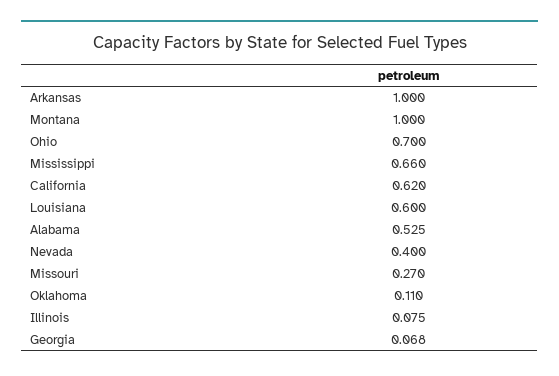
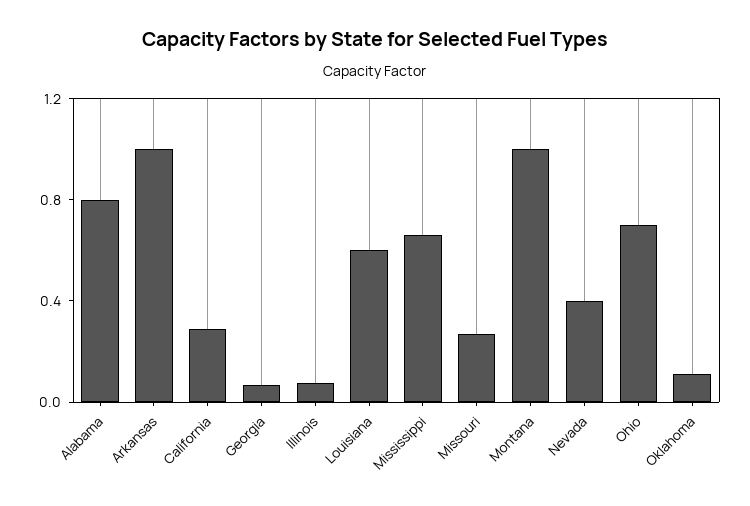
California: 0.62 -> 0.3
Alabama: 0.525 -> 0.8

